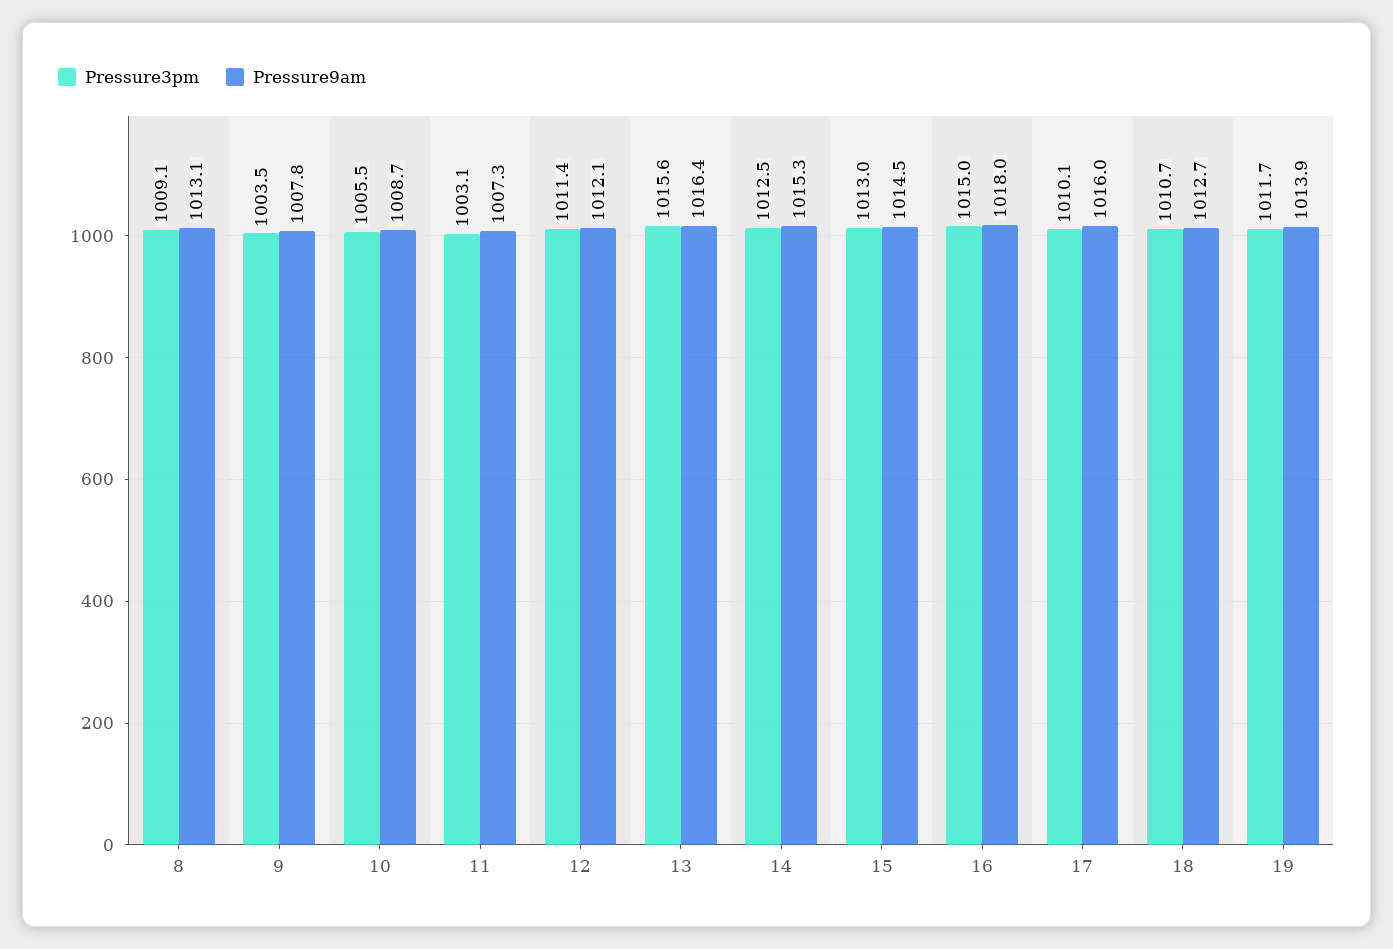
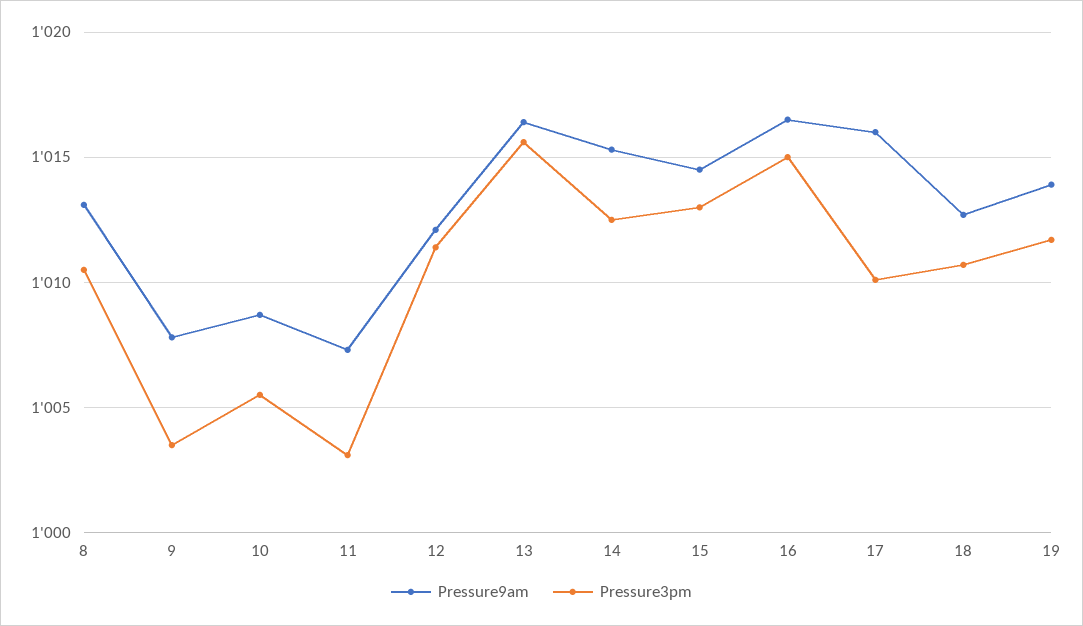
Pressure3pm, 8: 1009.1 -> 1010.5
Pressure9am, 16: 1018 -> 1016.5

